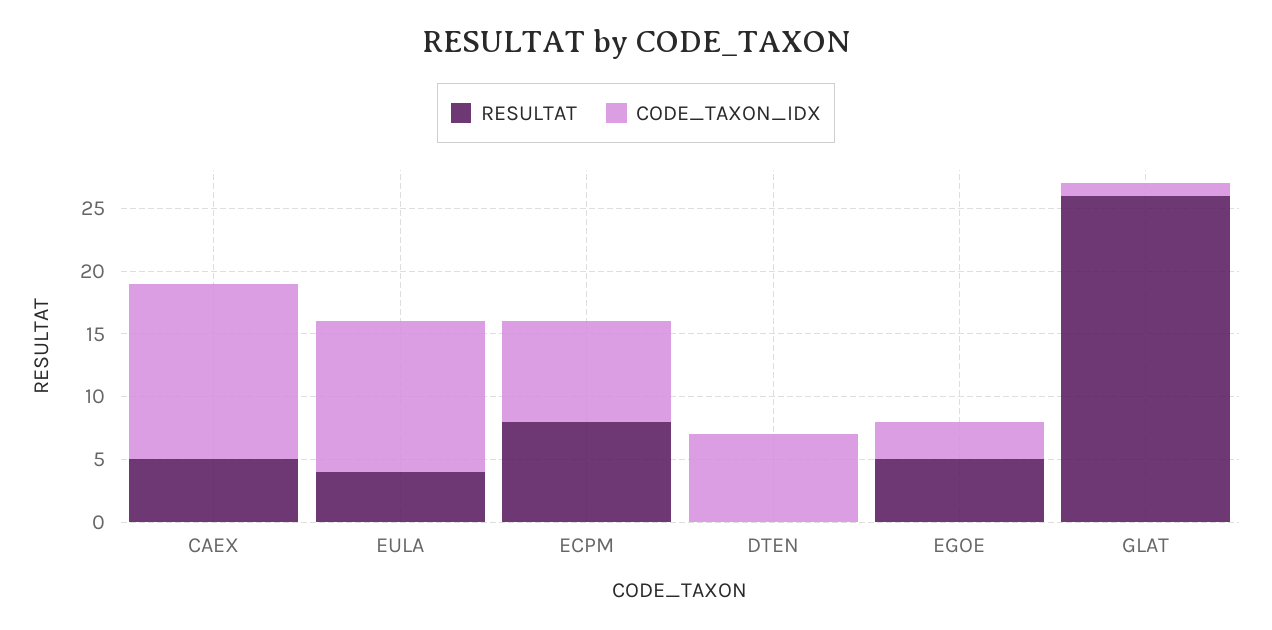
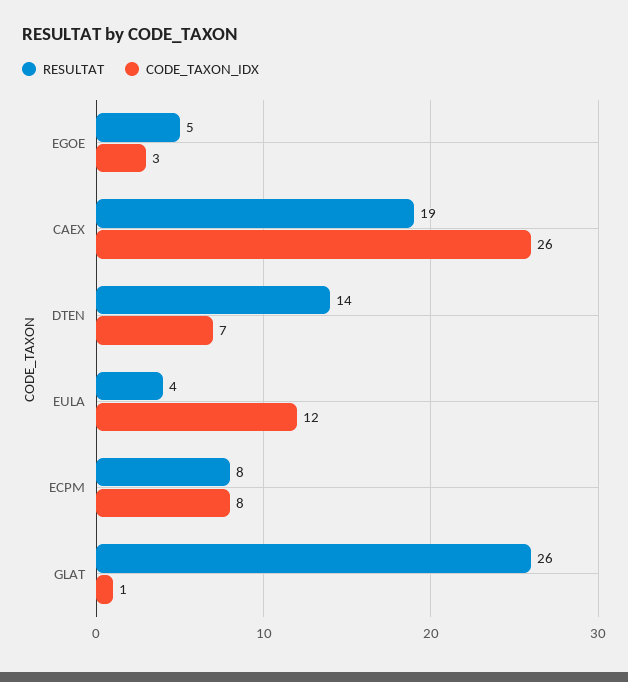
RESULTAT, CAEX: 5 -> 19
CODE_TAXON_IDX, CAEX: 14 -> 26
RESULTAT, DTEN: 0 -> 14

